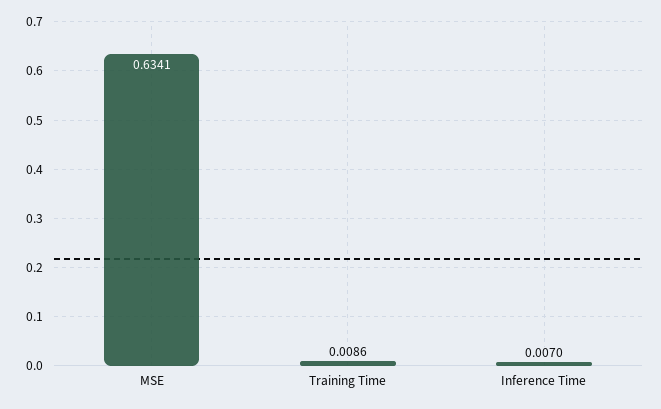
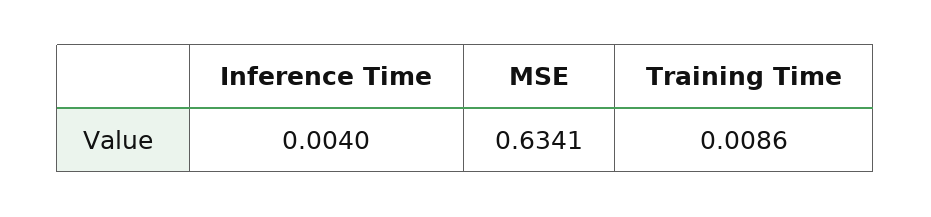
Inference Time: 0.007 -> 0.004

